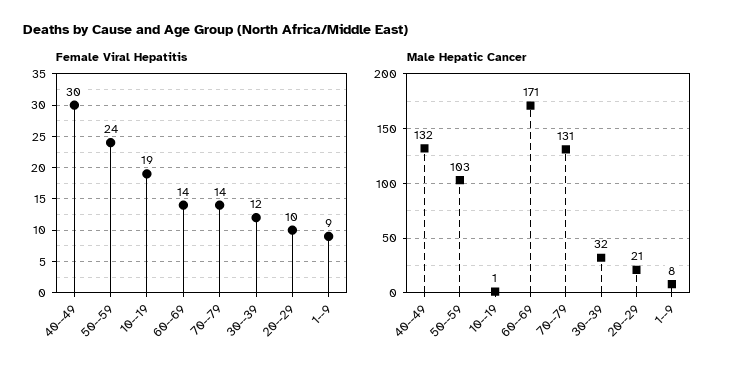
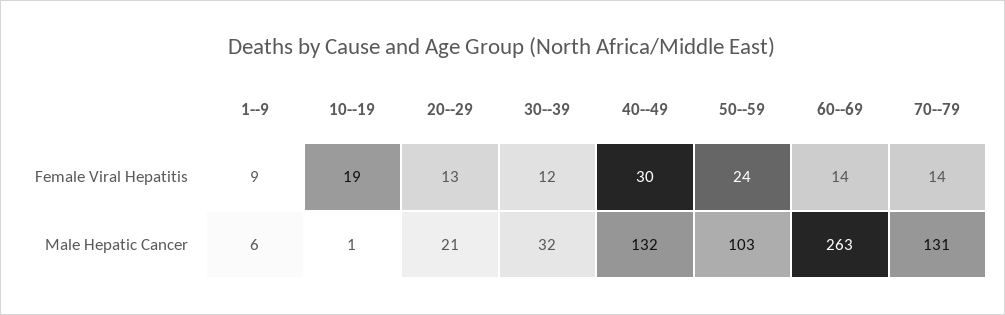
Female Viral Hepatitis, 20--29: 10 -> 13
Male Hepatic Cancer, 60--69: 171 -> 263
Male Hepatic Cancer, 1--9: 8 -> 6

